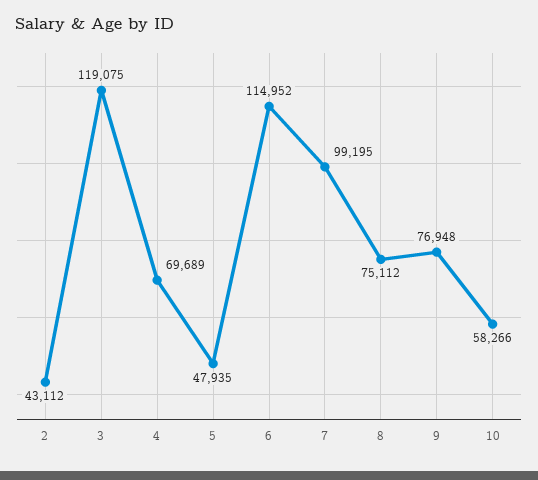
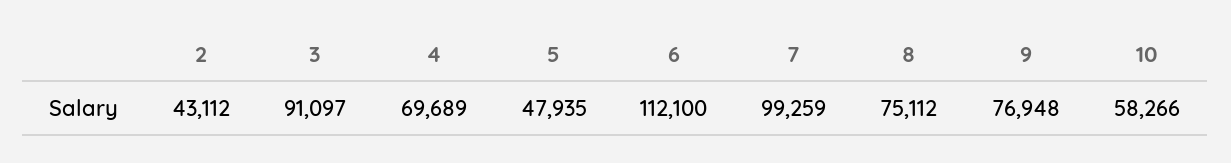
3: 119075 -> 91097
6: 114952 -> 112100
7: 99195 -> 99259

